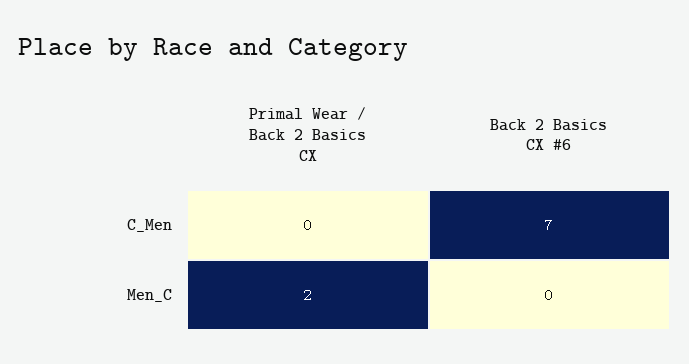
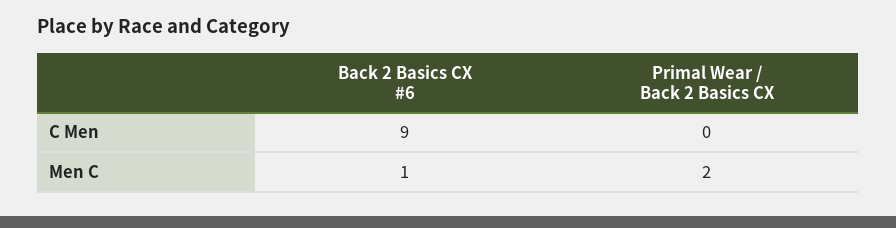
Back 2 Basics CX #6, C_Men: 7 -> 9
Back 2 Basics CX #6, Men_C: 0 -> 1

